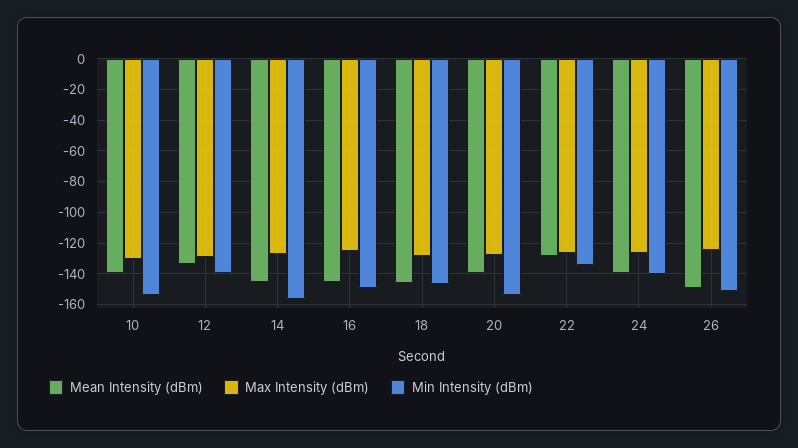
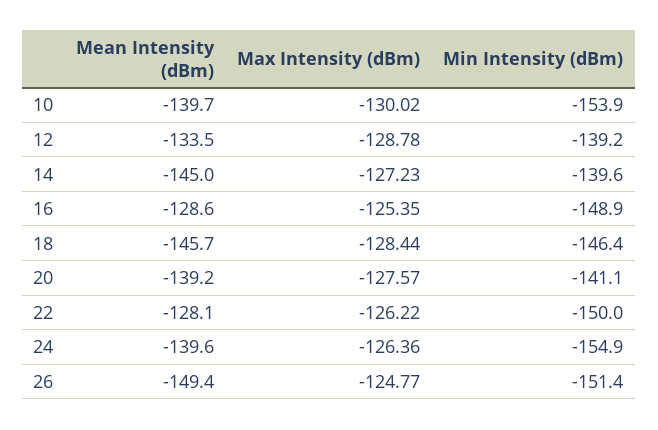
Min Intensity (dBm), 14: -155 -> -139.6
Mean Intensity (dBm), 16: -145 -> -128.6
Min Intensity (dBm), 20: -155 -> -141.1
Min Intensity (dBm), 22: -135 -> -150
Min Intensity (dBm), 24: -140 -> -154.9

